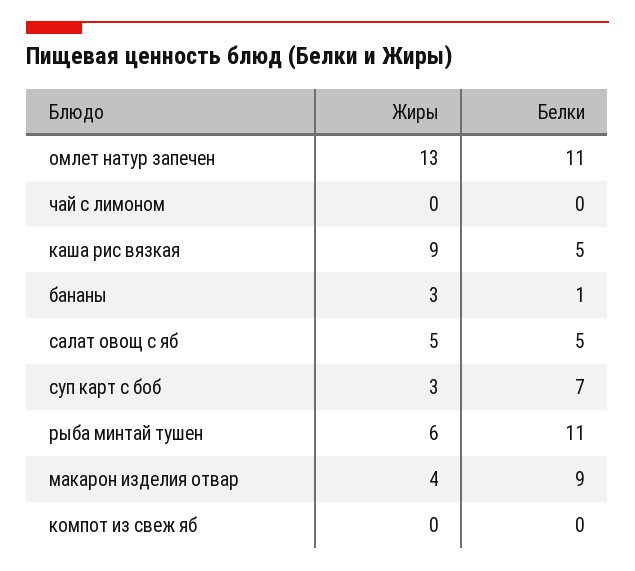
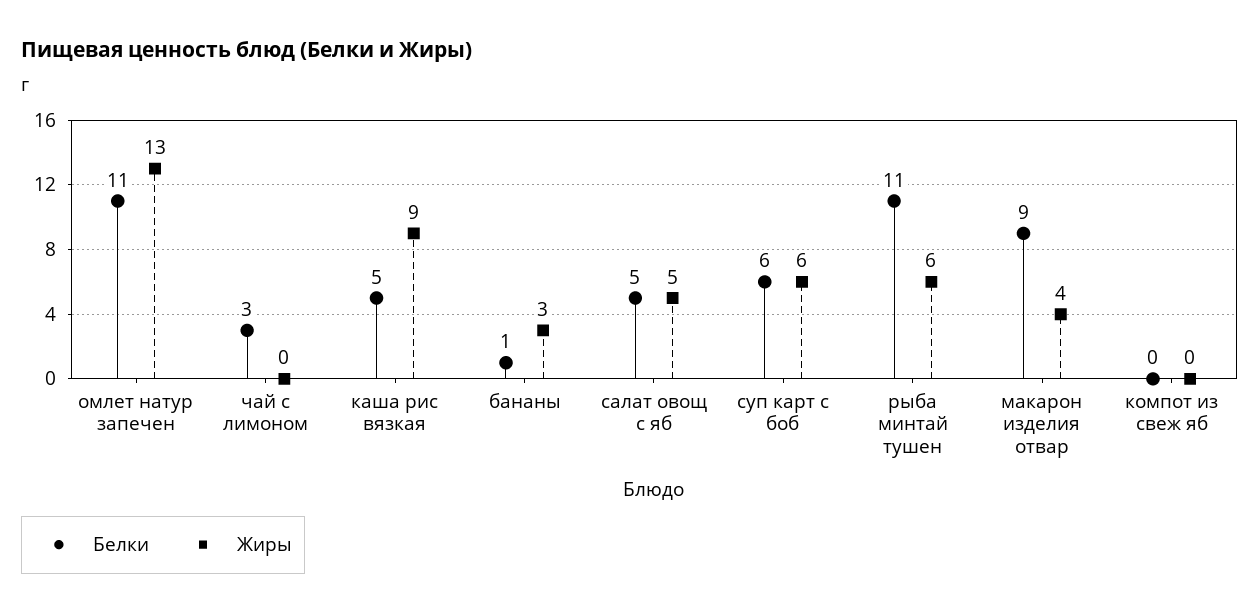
Белки, чай с лимоном: 0 -> 3
Жиры, суп карт с боб: 3 -> 6
Белки, суп карт с боб: 7 -> 6

